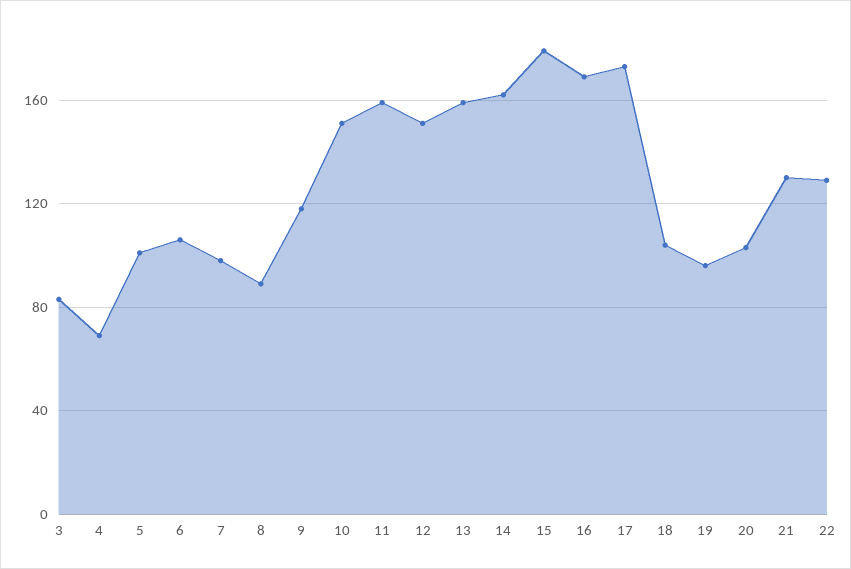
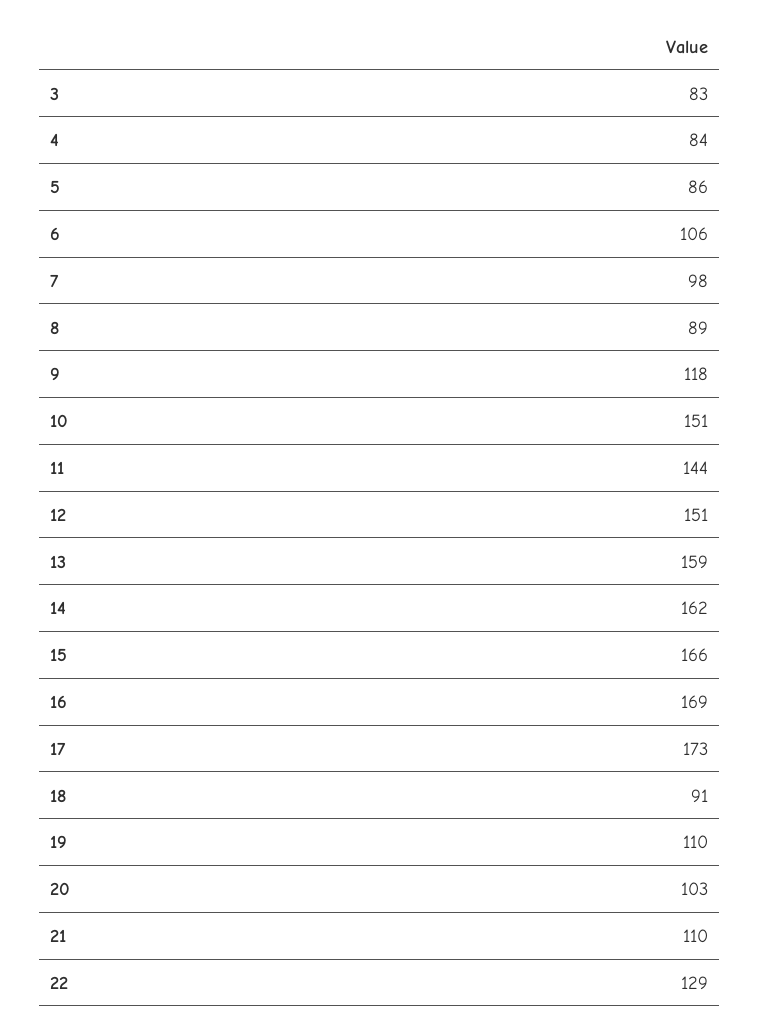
4: 70 -> 84
5: 100 -> 86
11: 160 -> 144
15: 180 -> 166
18: 105 -> 91
19: 95 -> 110
21: 130 -> 110

